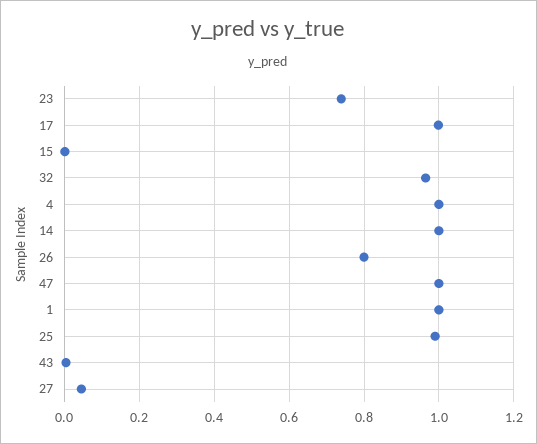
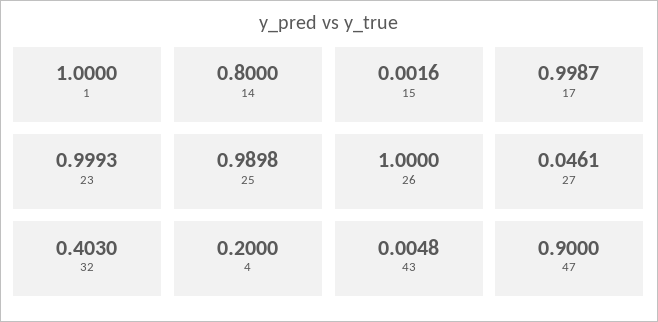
23: 0.74 -> 0.9993
32: 0.96 -> 0.403
4: 1 -> 0.2
14: 1 -> 0.8
26: 0.8 -> 1
47: 1 -> 0.9

